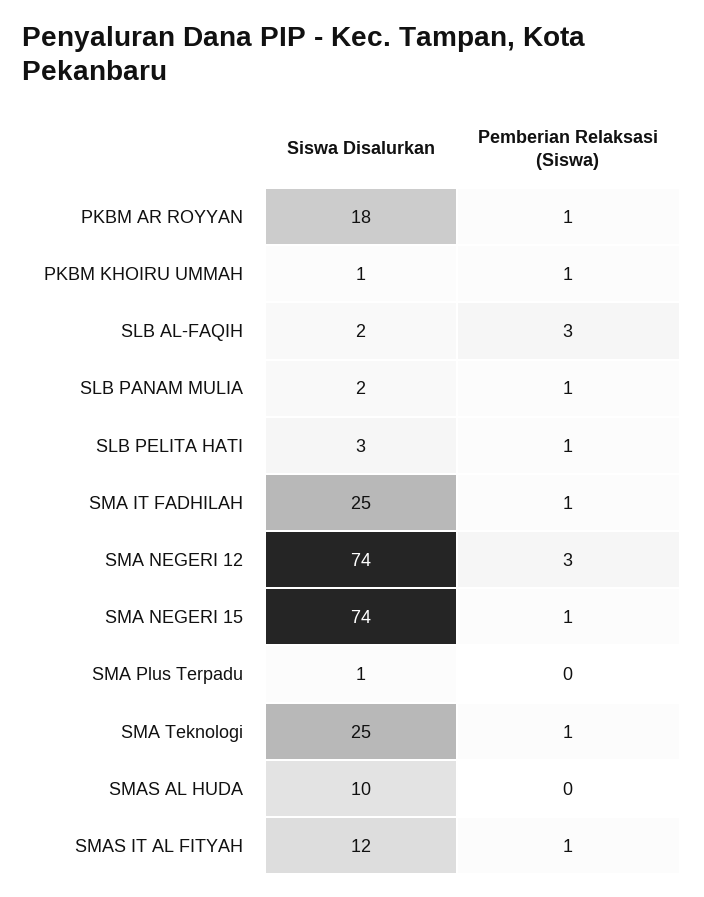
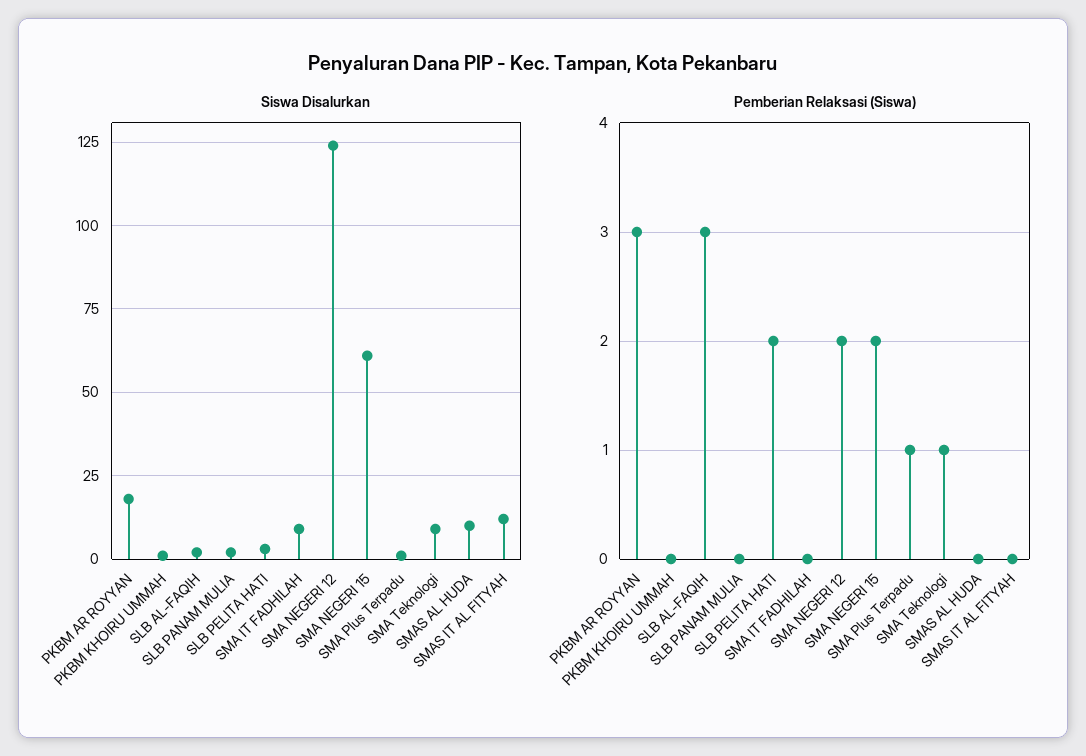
Pemberian Relaksasi (Siswa), PKBM AR ROYYAN: 1 -> 3
Pemberian Relaksasi (Siswa), PKBM KHOIRU UMMAH: 1 -> 0
Pemberian Relaksasi (Siswa), SLB PANAM MULIA: 1 -> 0
Pemberian Relaksasi (Siswa), SLB PELITA HATI: 1 -> 2
Siswa Disalurkan, SMA IT FADHILAH: 25 -> 10
Pemberian Relaksasi (Siswa), SMA IT FADHILAH: 1 -> 0
Siswa Disalurkan, SMA NEGERI 12: 74 -> 125
Pemberian Relaksasi (Siswa), SMA NEGERI 12: 3 -> 2
Siswa Disalurkan, SMA NEGERI 15: 74 -> 60
Pemberian Relaksasi (Siswa), SMA NEGERI 15: 1 -> 2
Pemberian Relaksasi (Siswa), SMA Plus Terpadu: 0 -> 1
Siswa Disalurkan, SMA Teknologi: 25 -> 10
Pemberian Relaksasi (Siswa), SMAS IT AL FITYAH: 1 -> 0

